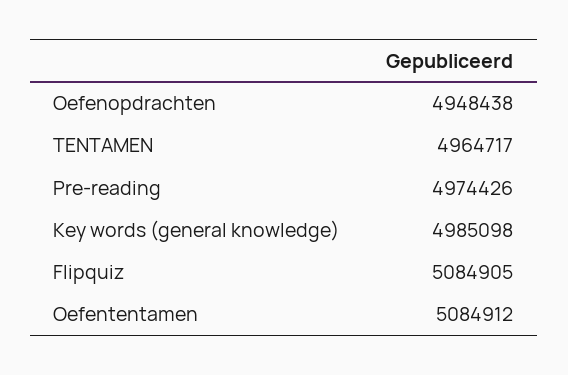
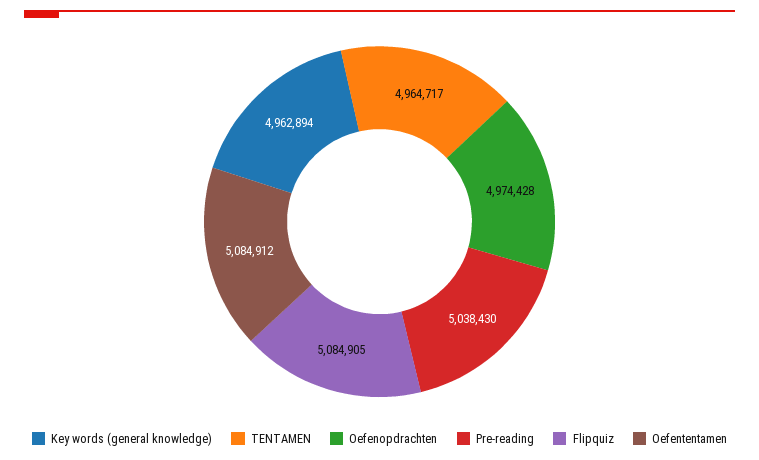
Oefenopdrachten: 4948438 -> 4974428
Pre-reading: 4974426 -> 5038430
Key words (general knowledge): 4985098 -> 4962894

